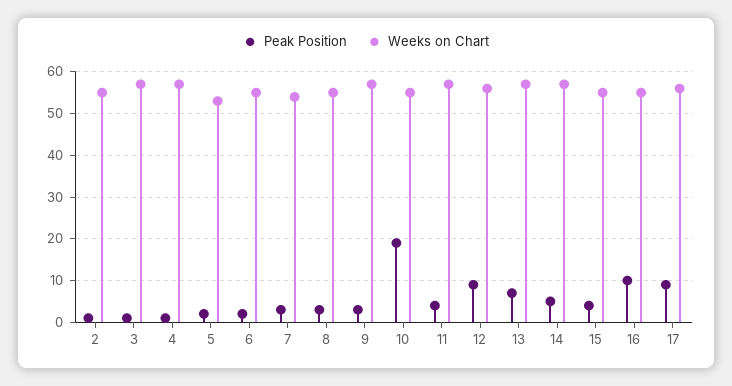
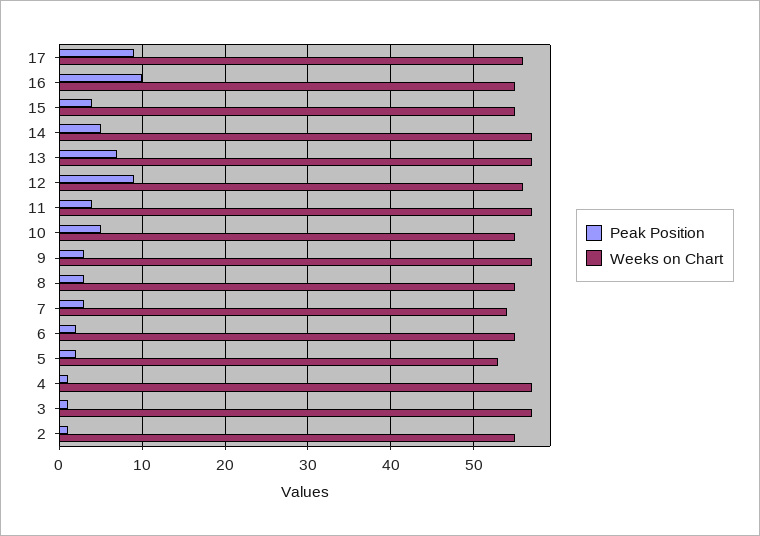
Peak Position, 10: 20 -> 5

